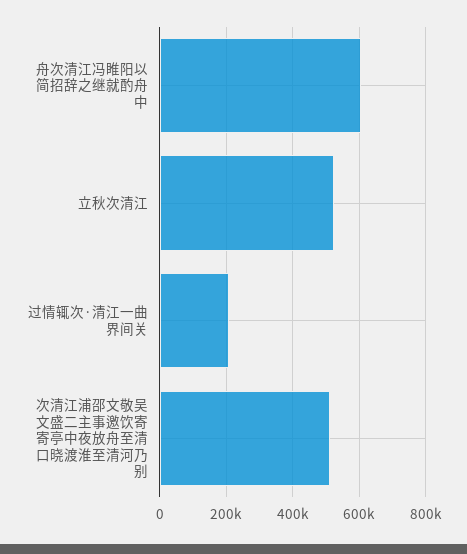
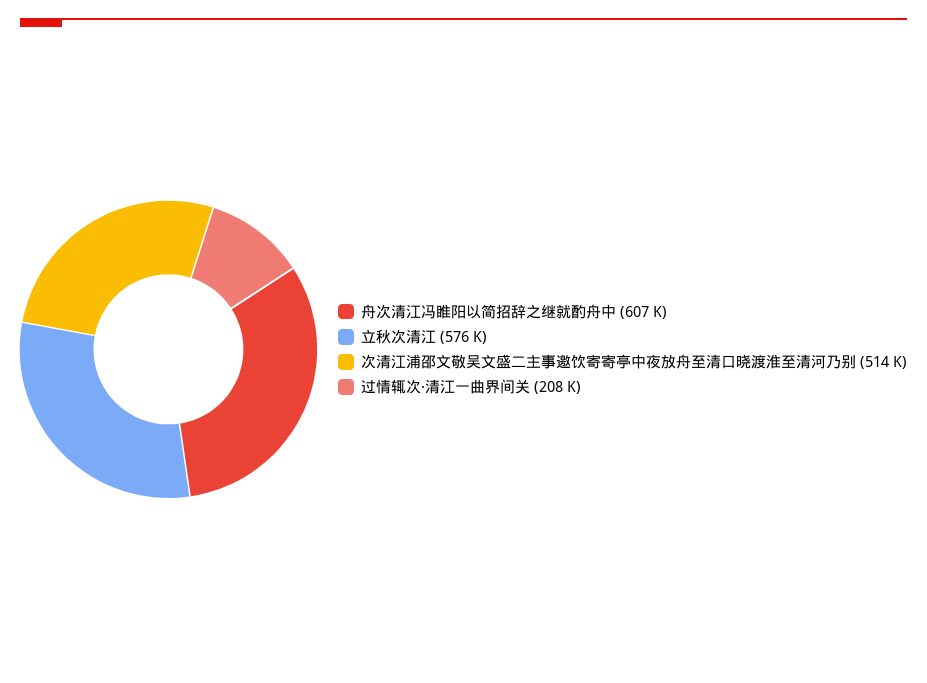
立秋次清江: 520000 -> 576000

